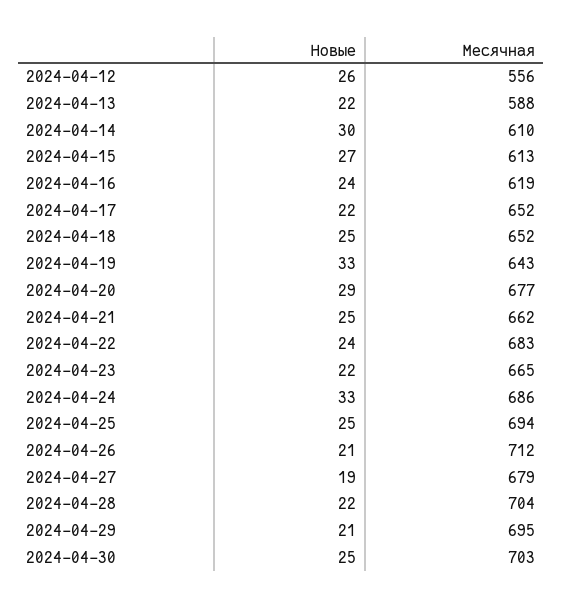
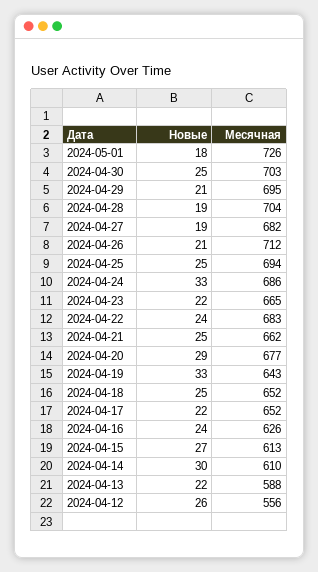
Месячная, 2024-04-16: 619 -> 626
Месячная, 2024-04-27: 679 -> 682
Новые, 2024-04-28: 22 -> 19
Новые, 2024-05-01: none -> 18
Месячная, 2024-05-01: none -> 726

